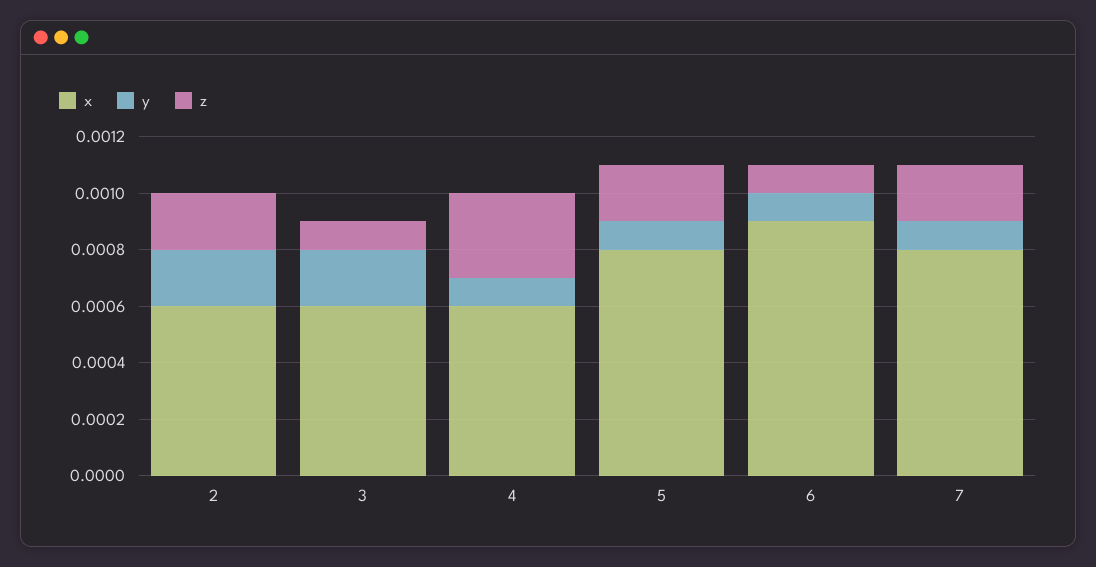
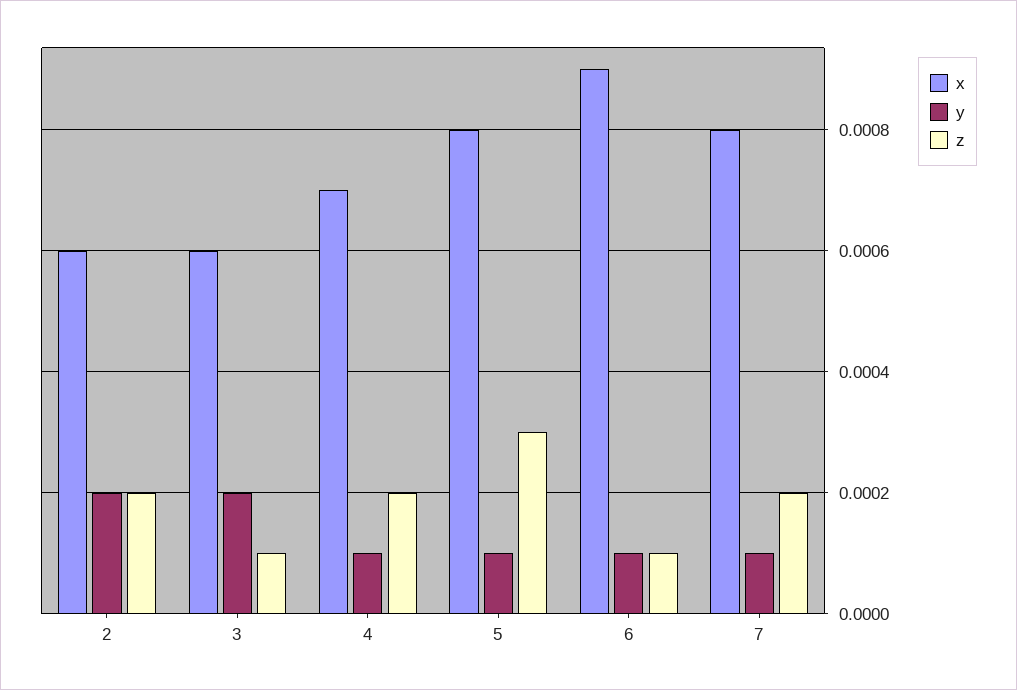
x, 4: 0.0006 -> 0.0007
z, 4: 0.0003 -> 0.0002
z, 5: 0.0002 -> 0.0003

